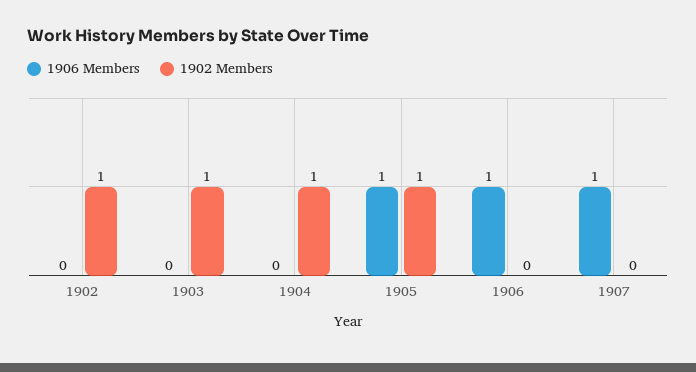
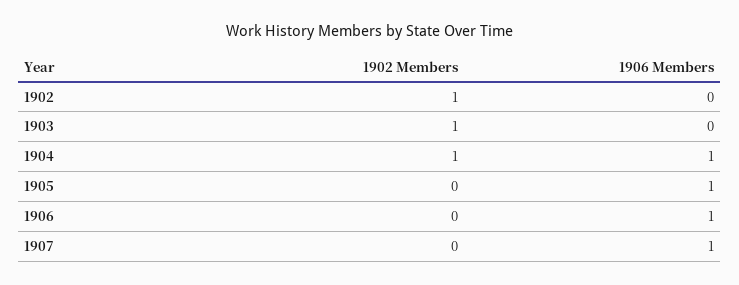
1906 Members, 1904: 0 -> 1
1902 Members, 1905: 1 -> 0

